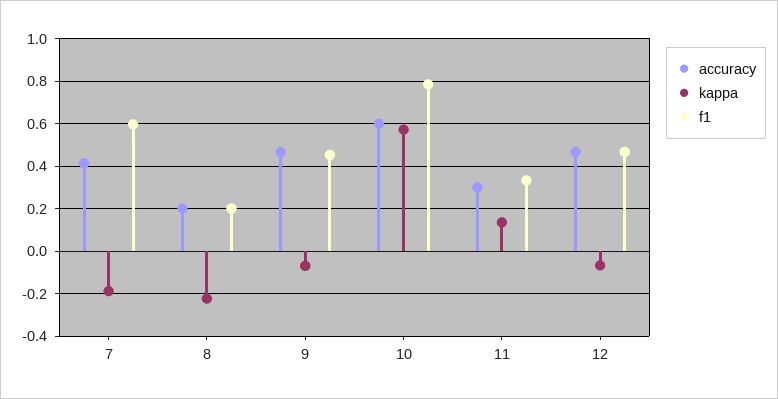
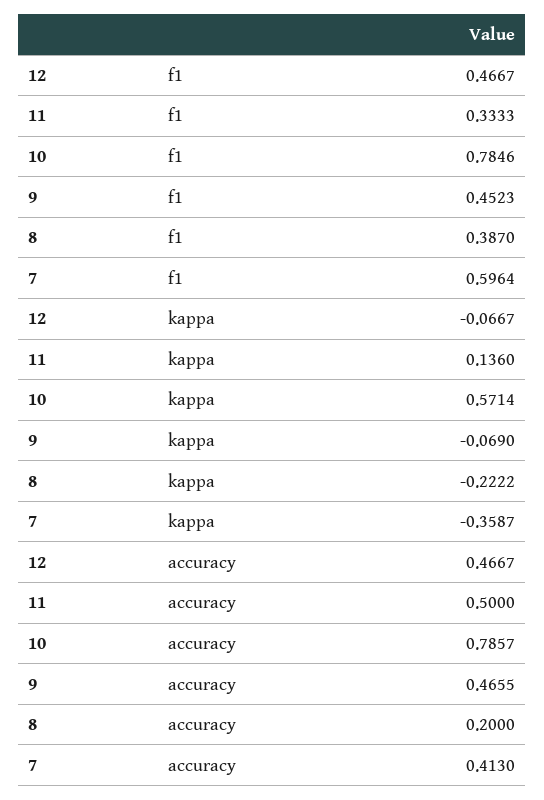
kappa, 7: -0.2 -> -0.3587
f1, 8: 0.2 -> 0.387
accuracy, 10: 0.6 -> 0.7857
accuracy, 11: 0.3 -> 0.5

